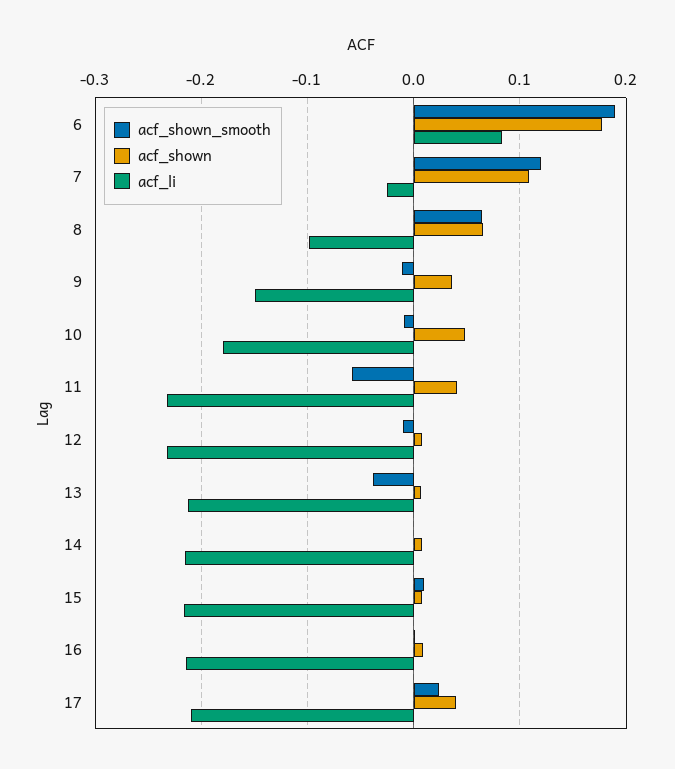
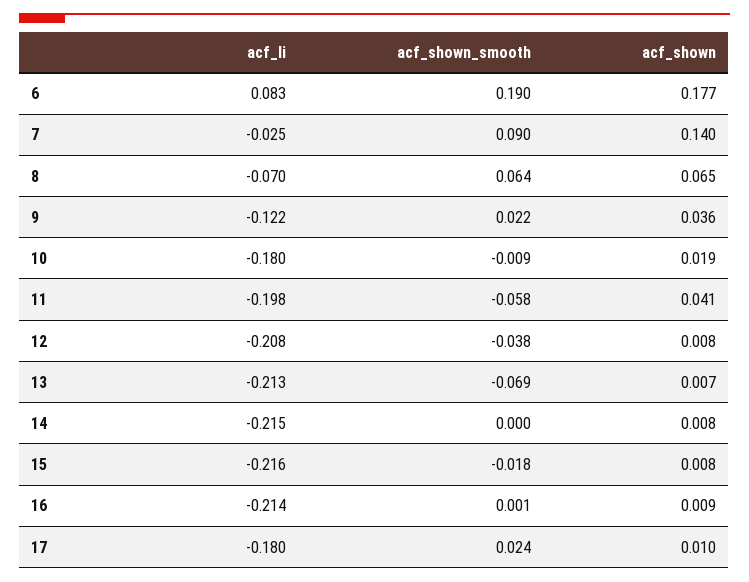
acf_shown_smooth, 7: 0.12 -> 0.09
acf_shown, 7: 0.11 -> 0.14
acf_li, 8: -0.1 -> -0.07
acf_shown_smooth, 9: -0.01 -> 0.022
acf_li, 9: -0.15 -> -0.122
acf_shown, 10: 0.05 -> 0.019
acf_li, 11: -0.23 -> -0.198
acf_shown_smooth, 12: -0.01 -> -0.038
acf_li, 12: -0.23 -> -0.208
acf_shown_smooth, 13: -0.04 -> -0.069
acf_shown_smooth, 15: 0.01 -> -0.018
acf_shown, 17: 0.04 -> 0.01
acf_li, 17: -0.21 -> -0.18

